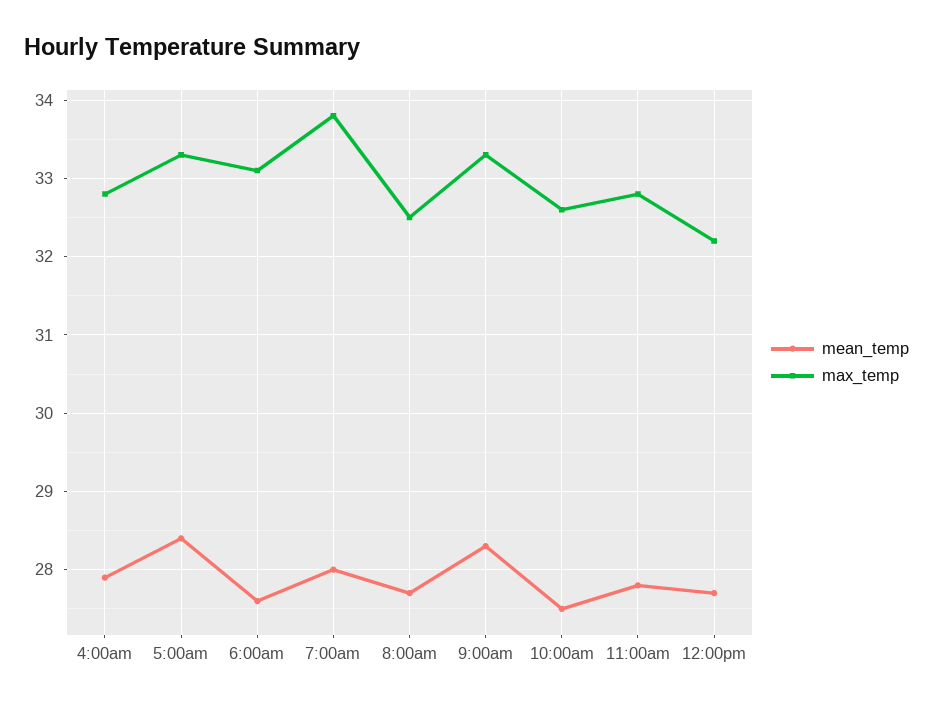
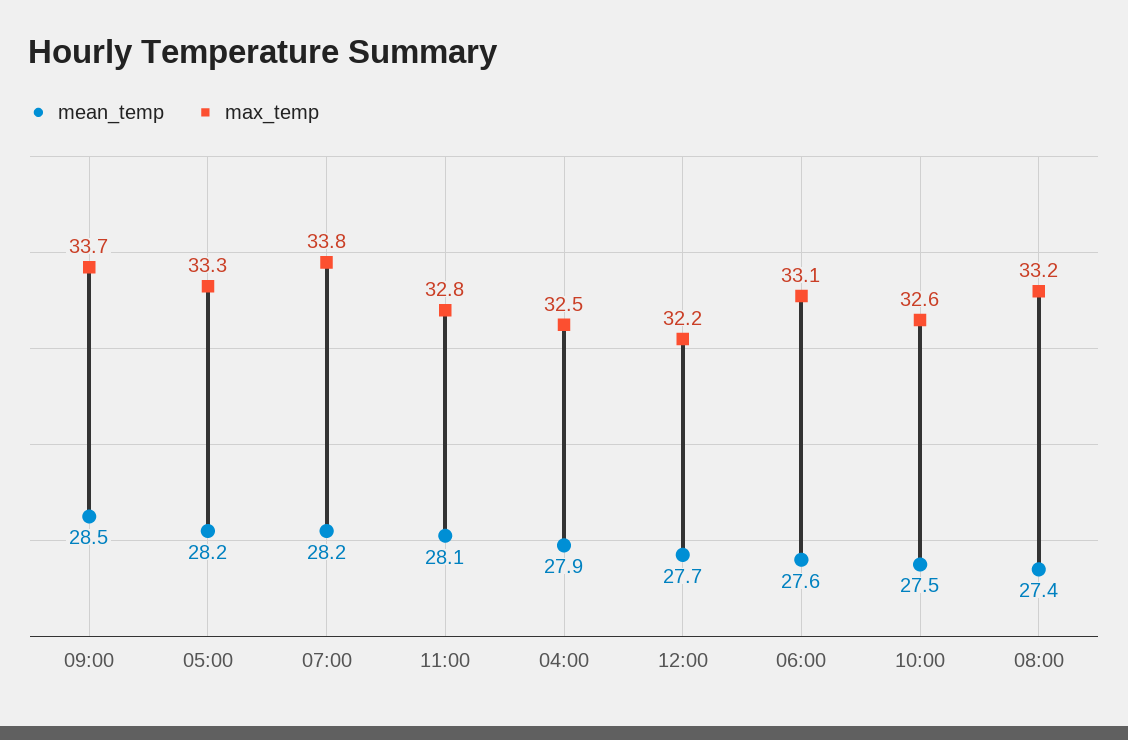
max_temp, 4:00am: 32.8 -> 32.5
mean_temp, 5:00am: 28.4 -> 28.2
mean_temp, 7:00am: 28 -> 28.2
mean_temp, 8:00am: 27.7 -> 27.4
max_temp, 8:00am: 32.5 -> 33.2
mean_temp, 9:00am: 28.3 -> 28.5
max_temp, 9:00am: 33.3 -> 33.7
mean_temp, 11:00am: 27.8 -> 28.1

